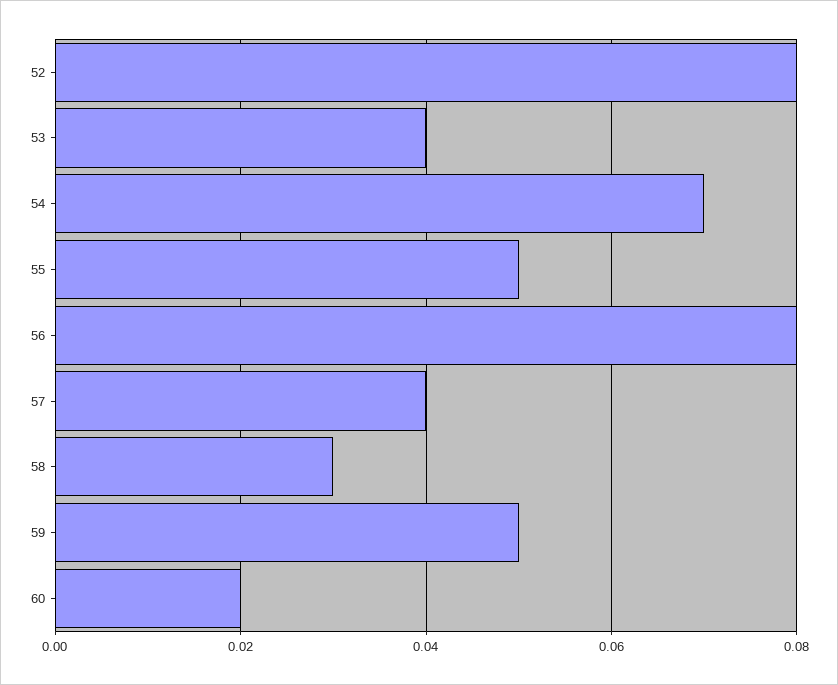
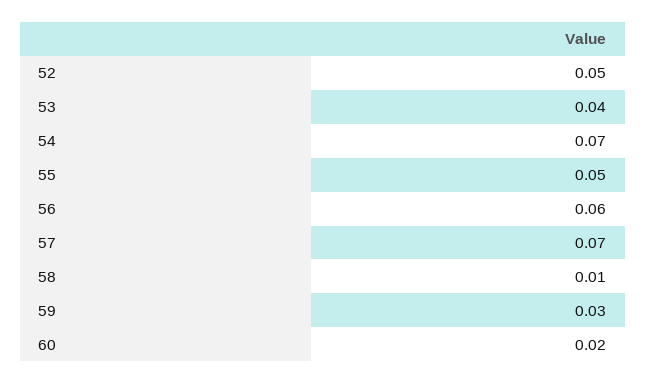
52: 0.08 -> 0.05
56: 0.08 -> 0.06
57: 0.04 -> 0.07
58: 0.03 -> 0.01
59: 0.05 -> 0.03

